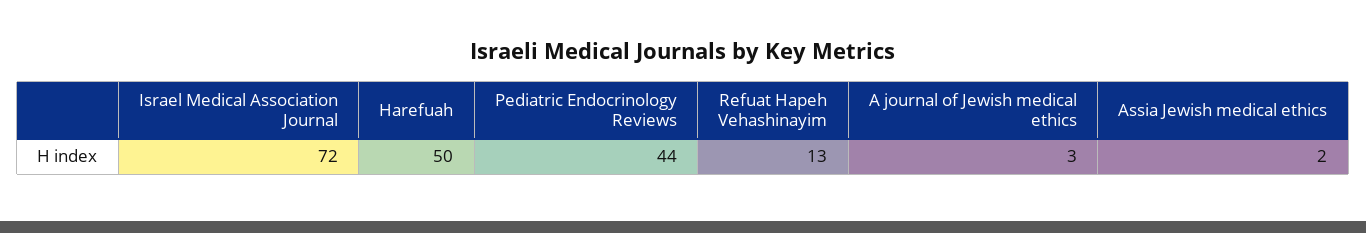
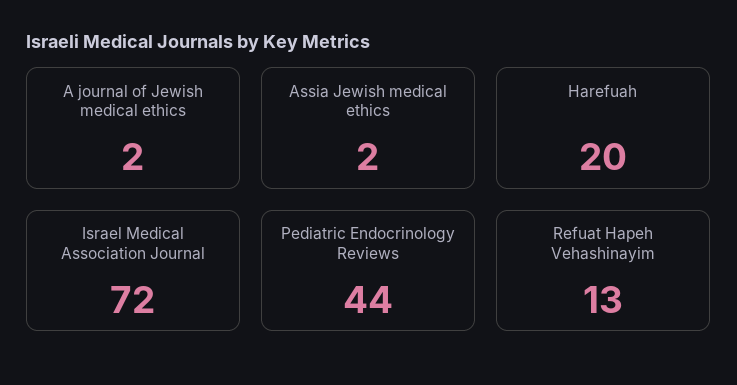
Harefuah: 50 -> 20
A journal of Jewish medical ethics: 3 -> 2

